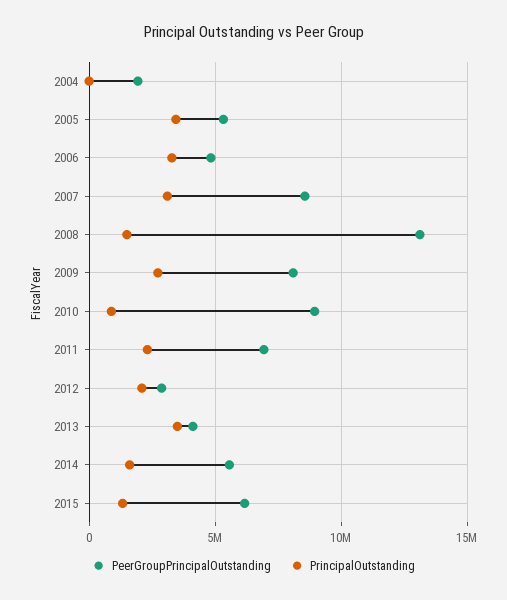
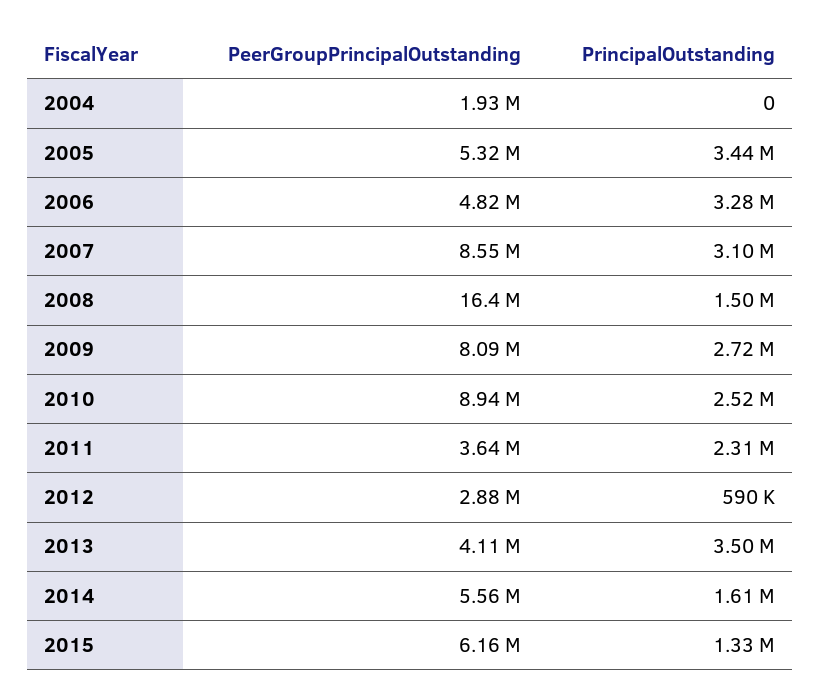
PeerGroupPrincipalOutstanding, 2008: 13000000 -> 16400000
PrincipalOutstanding, 2010: 1000000 -> 2520000
PeerGroupPrincipalOutstanding, 2011: 7000000 -> 3640000
PrincipalOutstanding, 2012: 2000000 -> 590000

